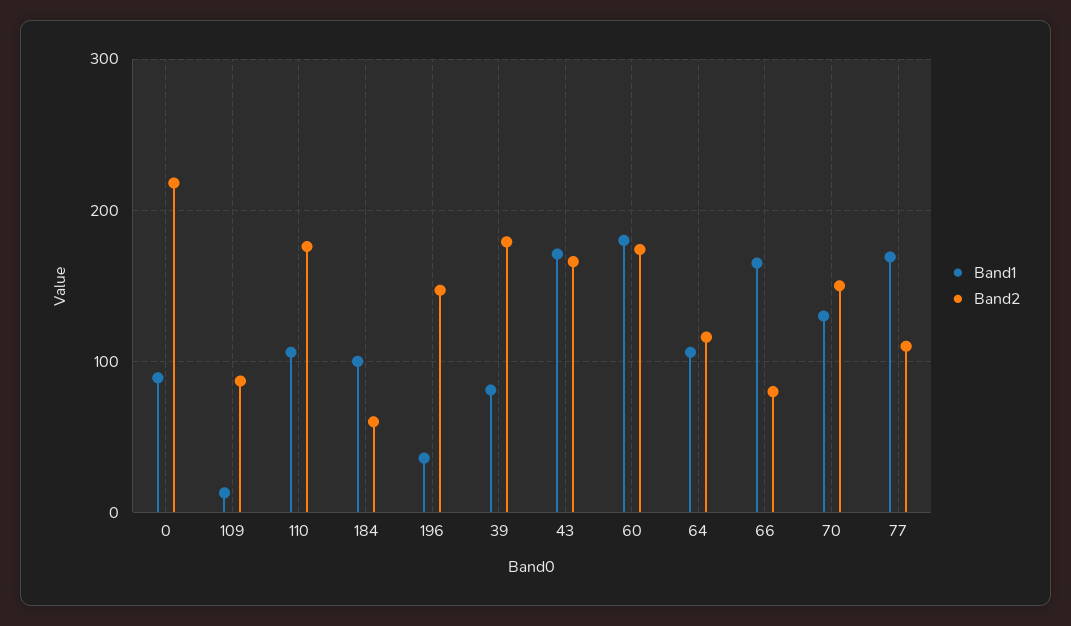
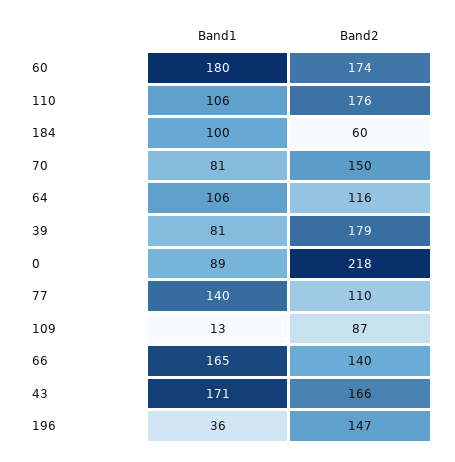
Band2, 66: 80 -> 140
Band1, 70: 130 -> 81
Band1, 77: 170 -> 140

